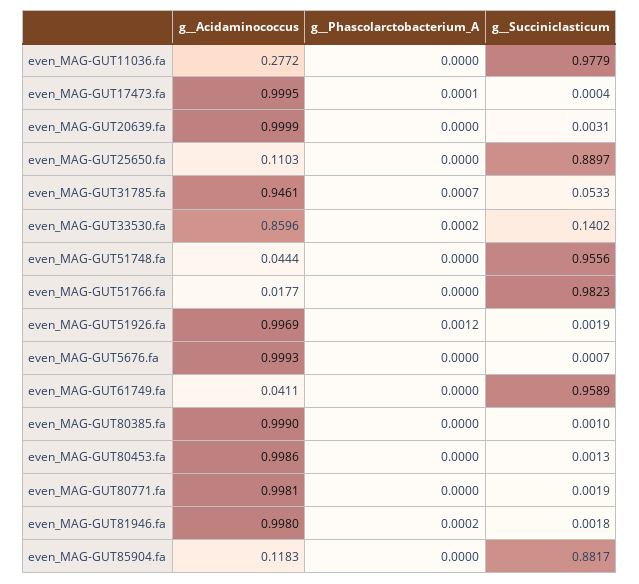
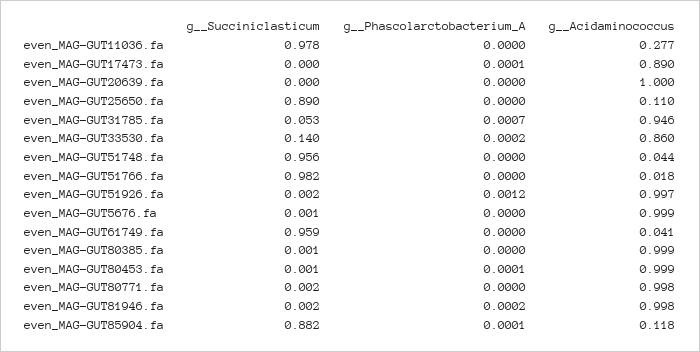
g__Acidaminococcus, even_MAG-GUT17473.fa: 0.9995 -> 0.89
g__Succiniclasticum, even_MAG-GUT20639.fa: 0.0031 -> 0
g__Phascolarctobacterium_A, even_MAG-GUT80453.fa: 0 -> 0.0001
g__Phascolarctobacterium_A, even_MAG-GUT85904.fa: 0 -> 0.0001

